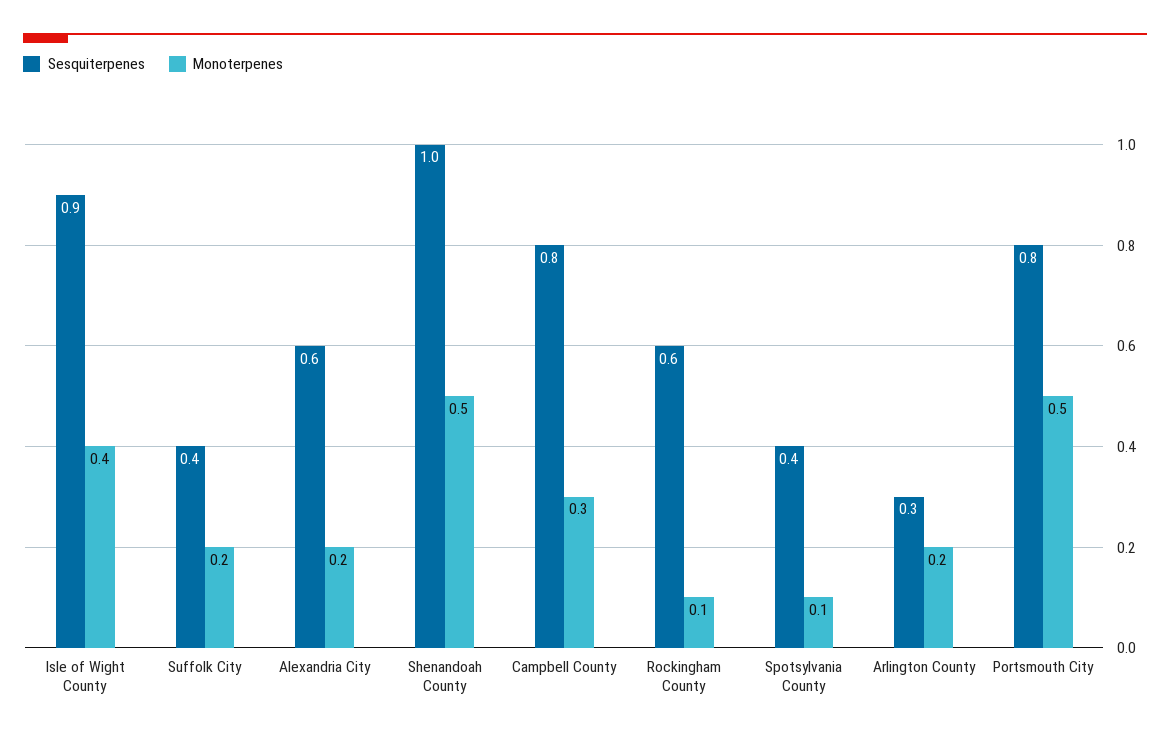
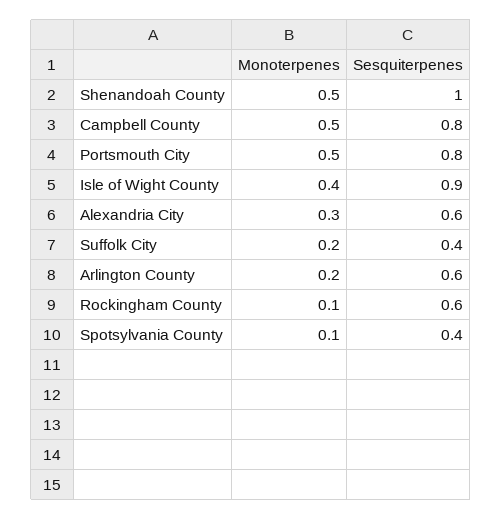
Monoterpenes, Alexandria City: 0.2 -> 0.3
Monoterpenes, Campbell County: 0.3 -> 0.5
Sesquiterpenes, Arlington County: 0.3 -> 0.6

